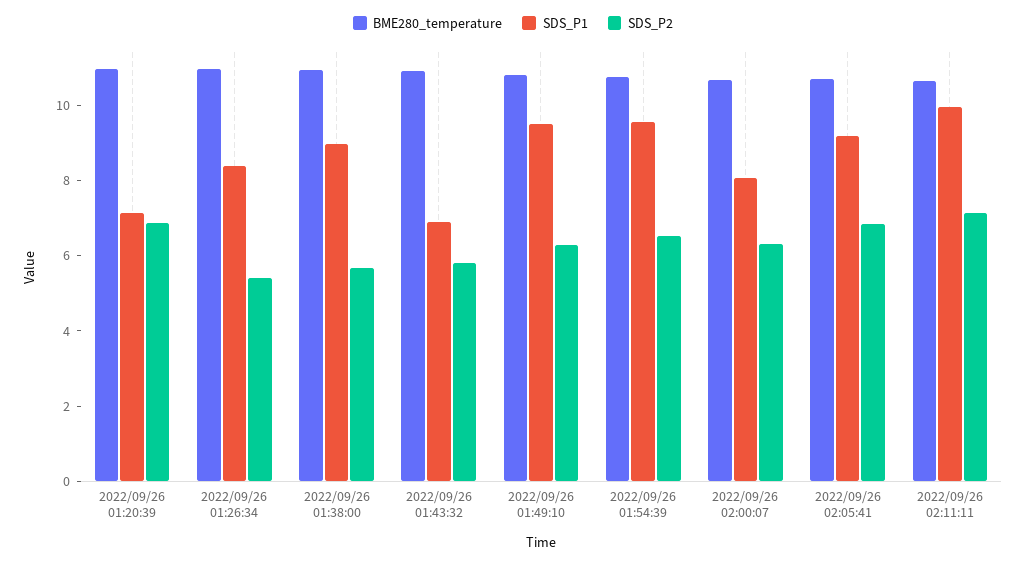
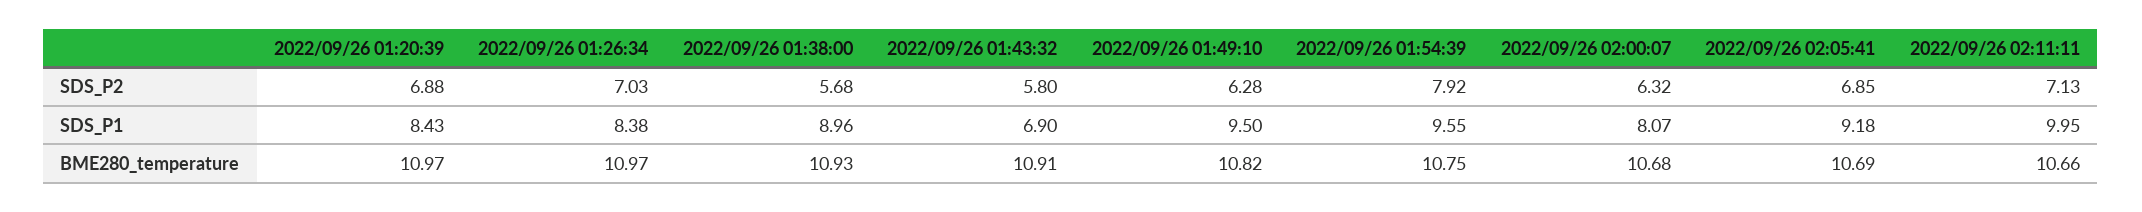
SDS_P1, 2022/09/26 01:20:39: 7 -> 8.43
SDS_P2, 2022/09/26 01:26:34: 5.5 -> 7.03
SDS_P2, 2022/09/26 01:54:39: 6.5 -> 7.92

